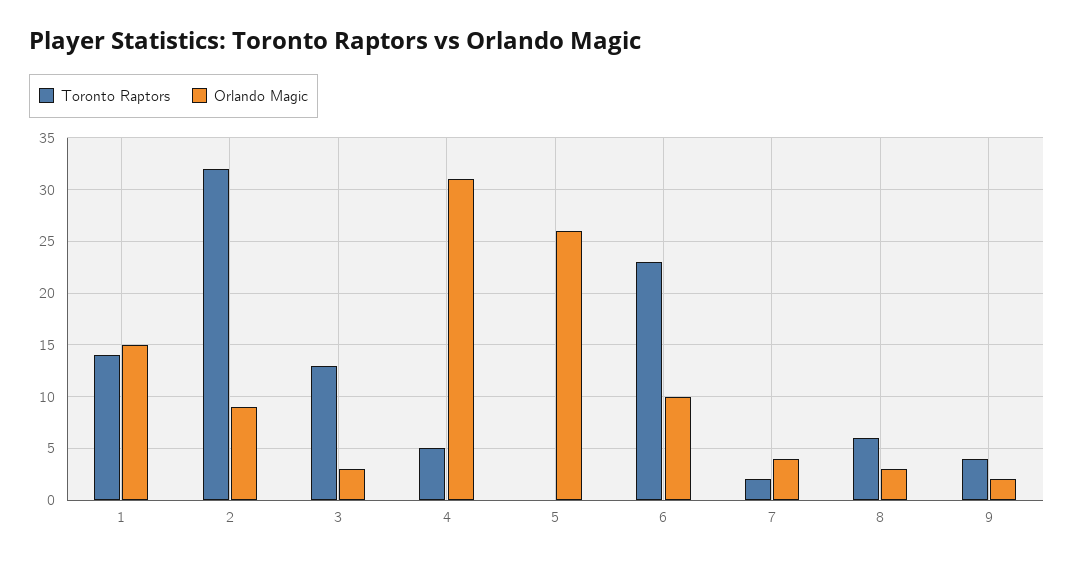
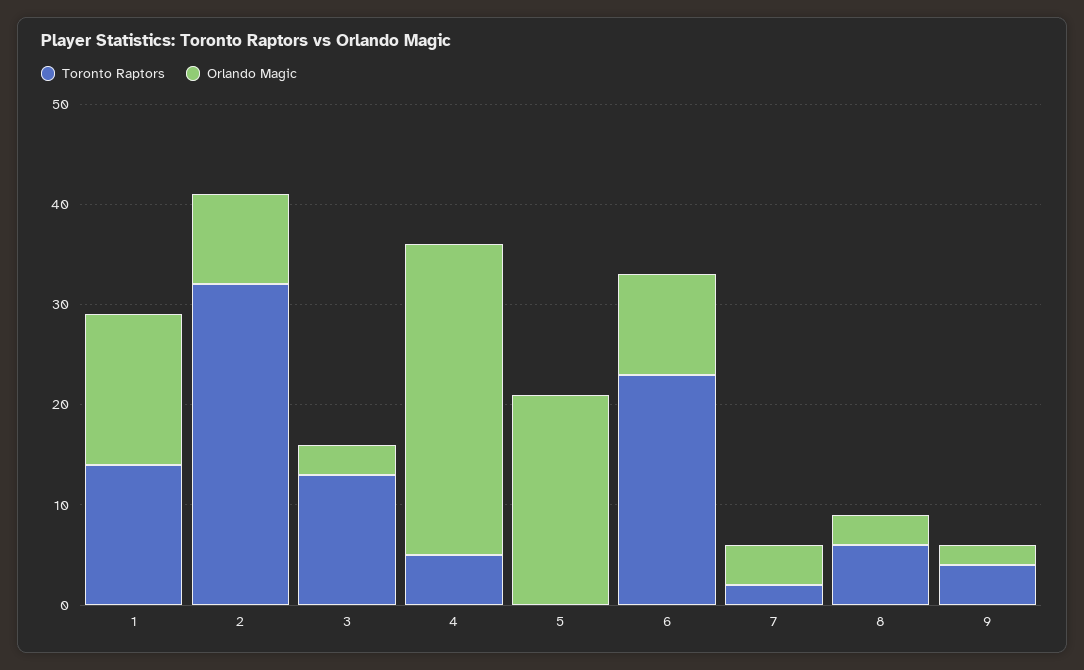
Orlando Magic, 5: 26 -> 21

